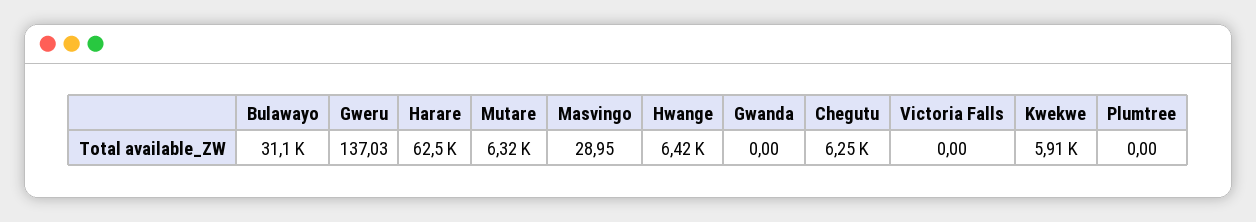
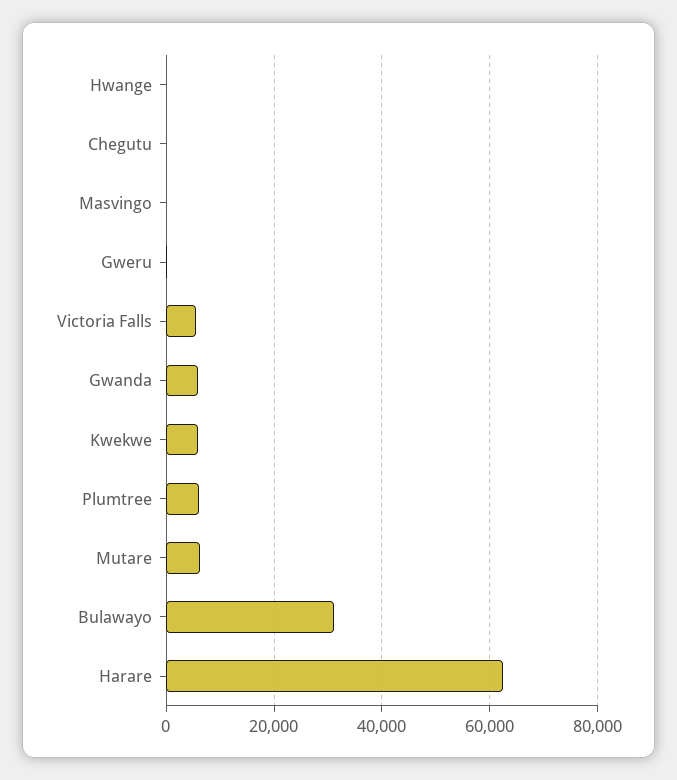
Hwange: 6420 -> 0
Gwanda: 0 -> 6000
Chegutu: 6250 -> 0
Victoria Falls: 0 -> 6000
Plumtree: 0 -> 6000

